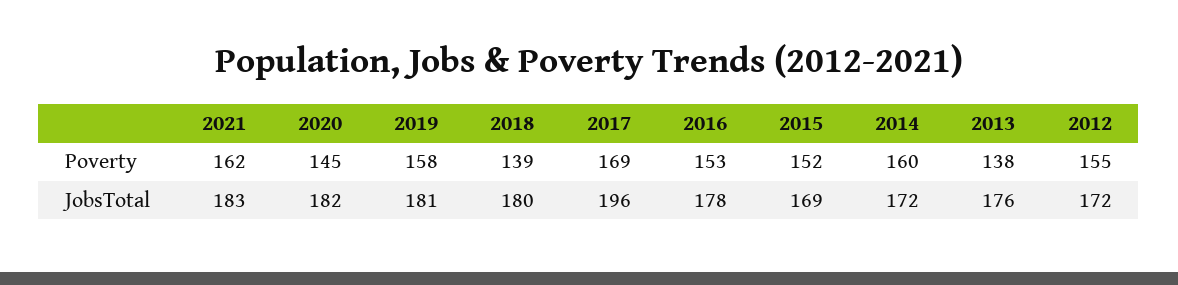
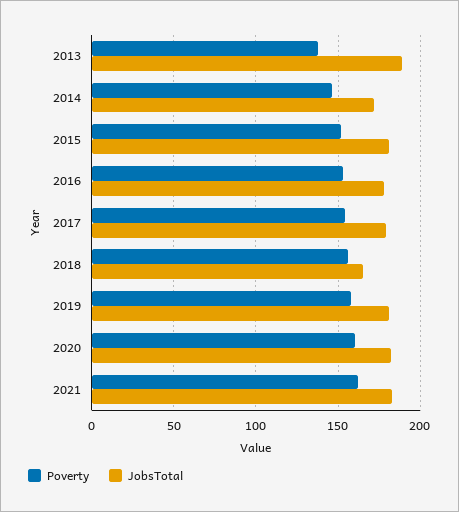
Poverty, 2020: 145 -> 160
Poverty, 2018: 139 -> 155
Poverty, 2017: 169 -> 155
Poverty, 2014: 160 -> 145
Poverty, 2012: 155 -> none
JobsTotal, 2018: 180 -> 165
JobsTotal, 2017: 196 -> 180
JobsTotal, 2015: 169 -> 180
JobsTotal, 2013: 176 -> 190
JobsTotal, 2012: 172 -> none

